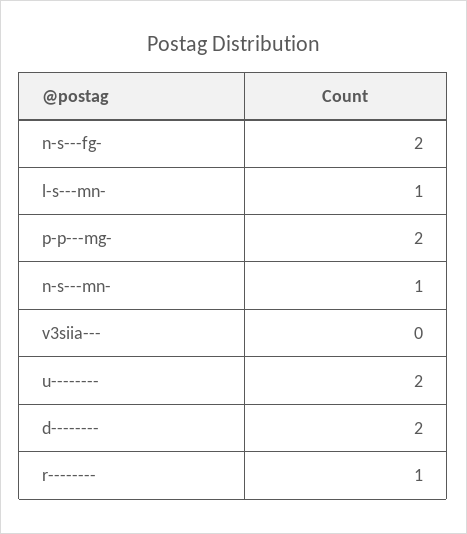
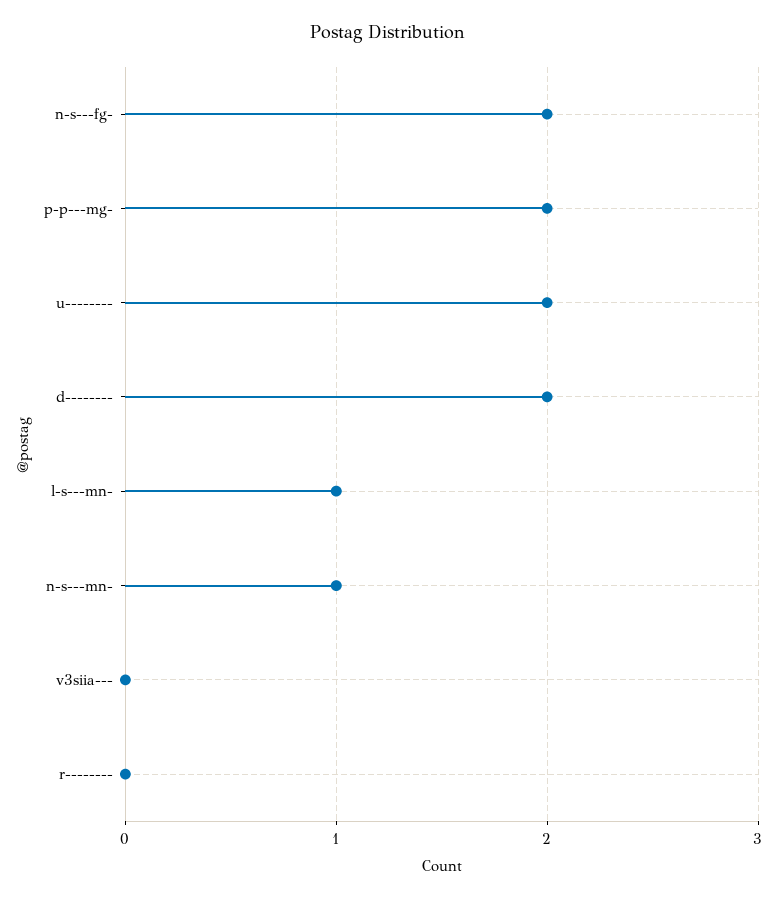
r--------: 1 -> 0

